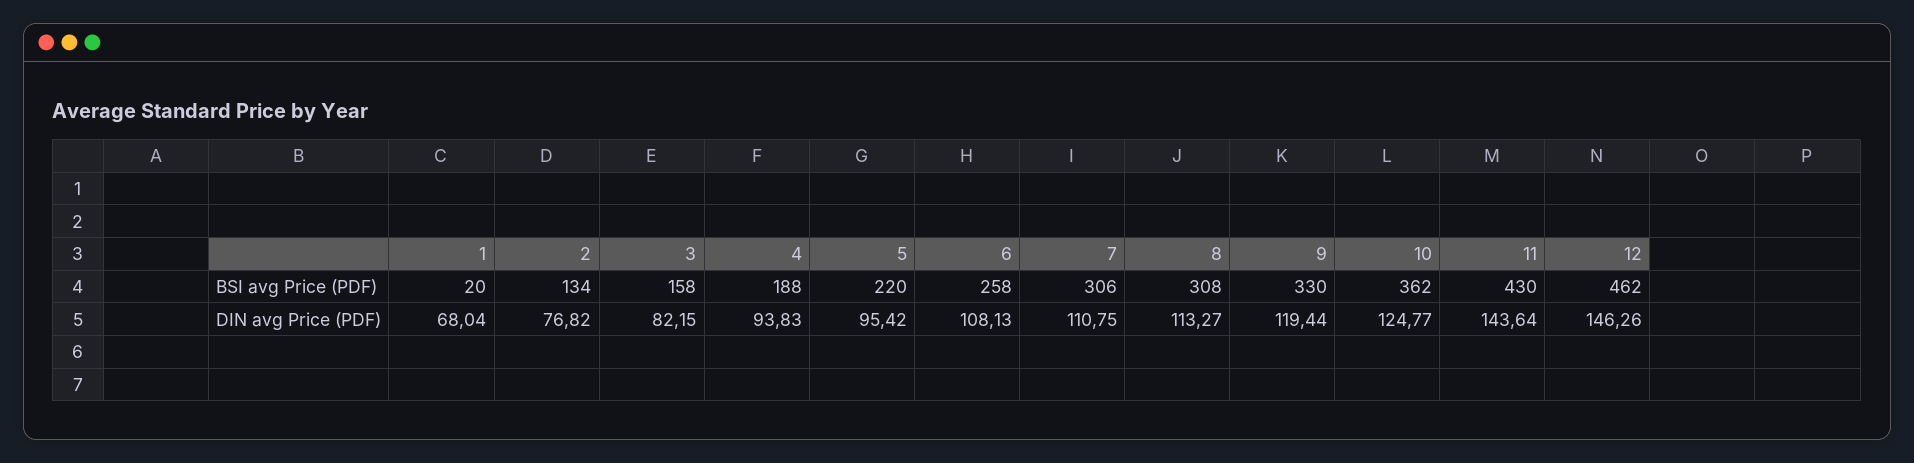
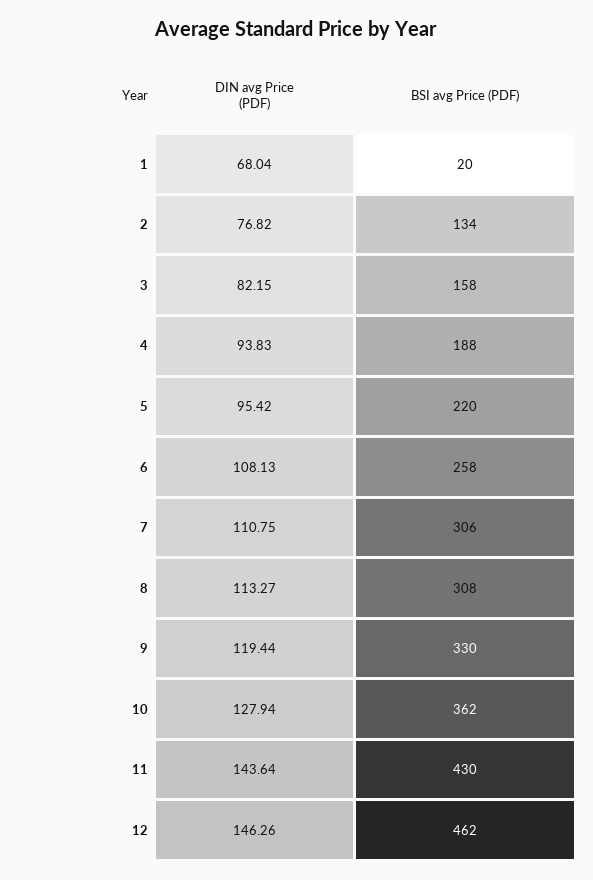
10, DIN avg Price (PDF): 124.77 -> 127.94

